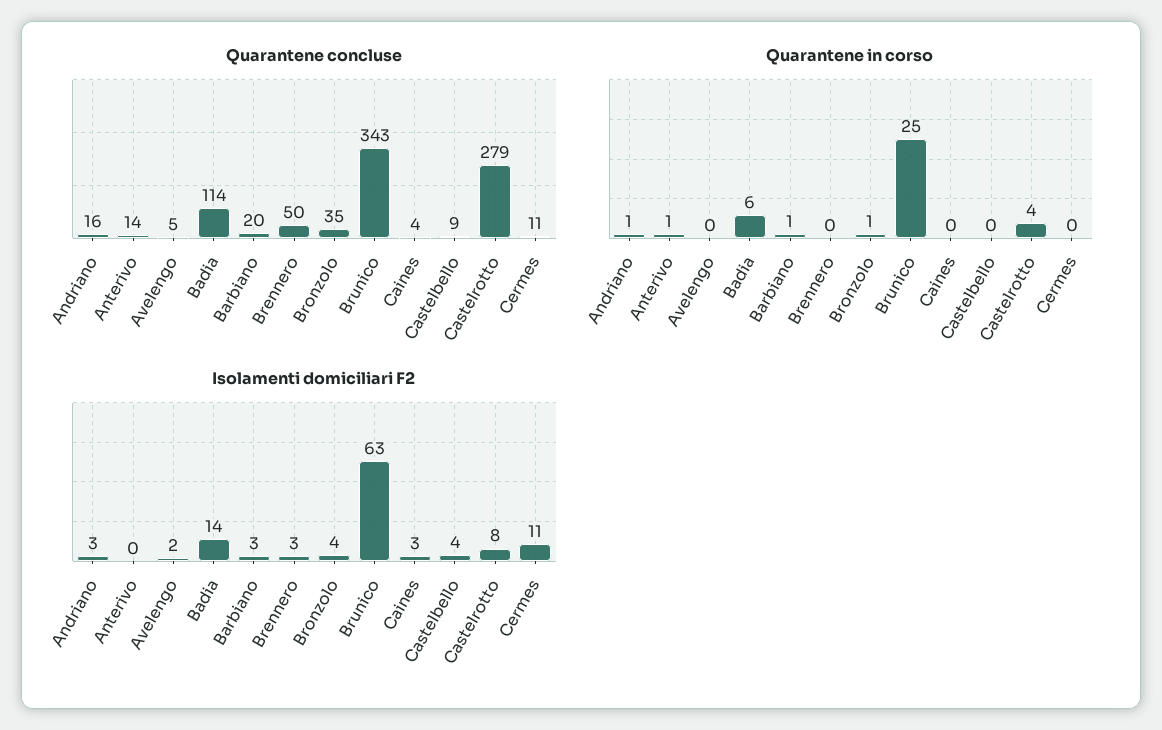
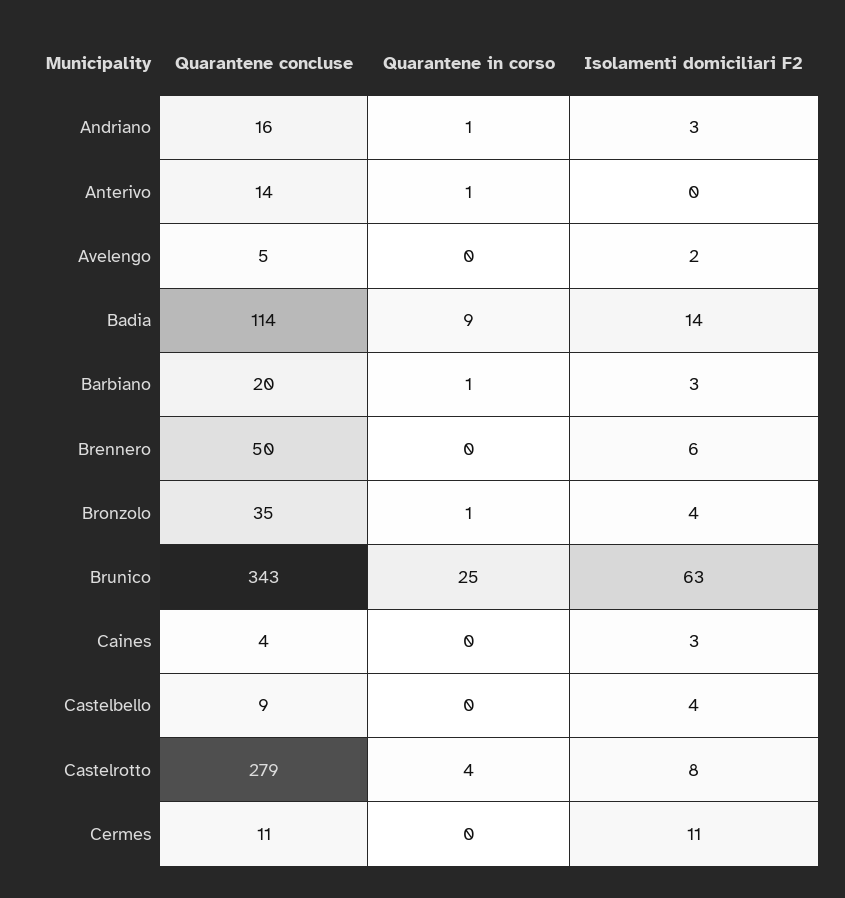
Quarantene in corso, Badia: 6 -> 9
Isolamenti domiciliari F2, Brennero: 3 -> 6

